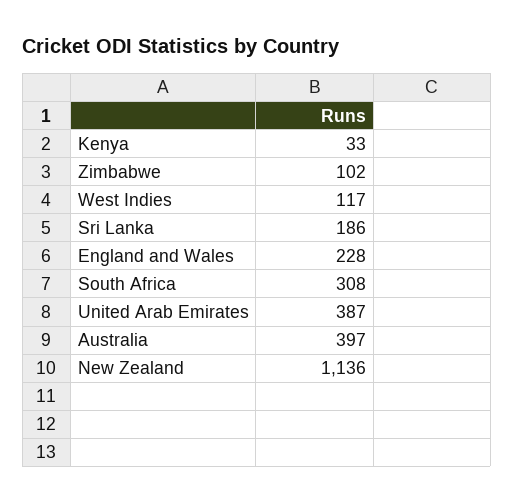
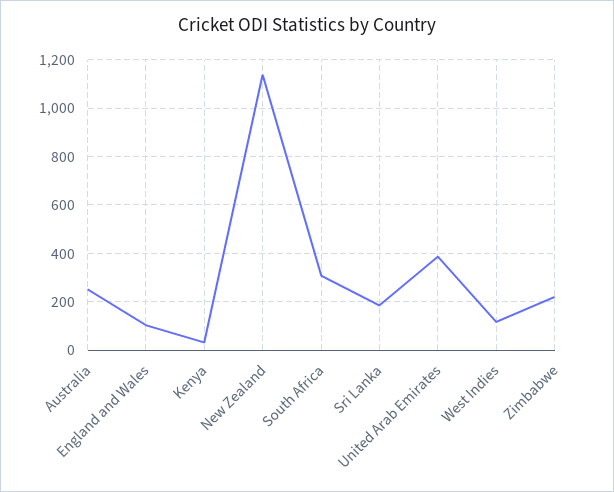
Zimbabwe: 102 -> 225
England and Wales: 228 -> 100
Australia: 397 -> 250

